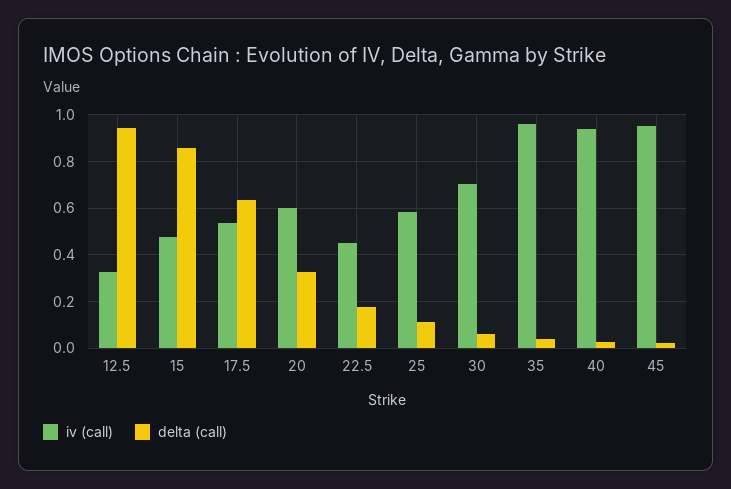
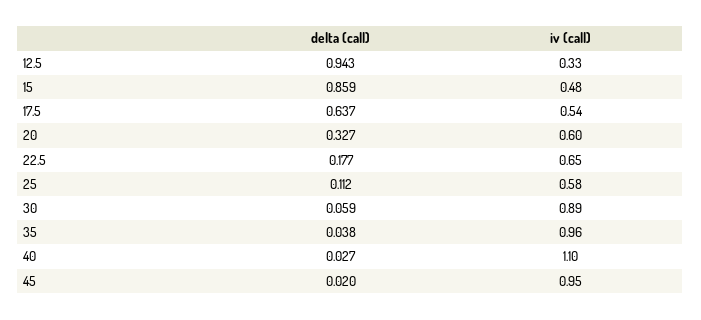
iv (call), 22.5: 0.45 -> 0.65
iv (call), 30: 0.7 -> 0.89
iv (call), 40: 0.95 -> 1.1

